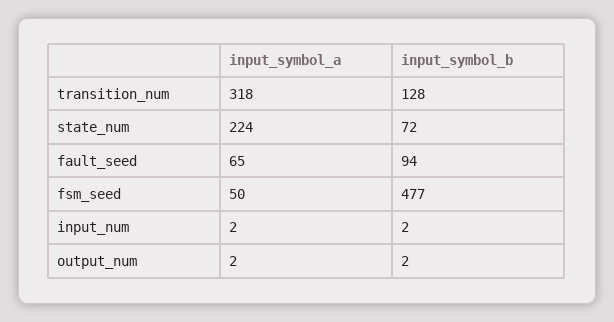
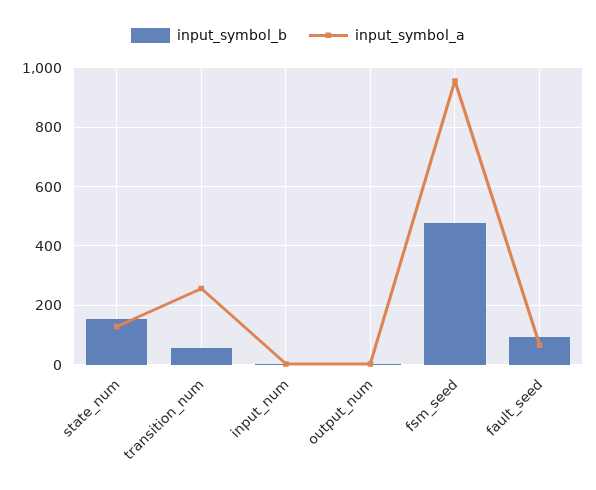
input_symbol_a, transition_num: 318 -> 250
input_symbol_b, transition_num: 128 -> 50
input_symbol_a, state_num: 224 -> 125
input_symbol_b, state_num: 72 -> 150
input_symbol_a, fsm_seed: 50 -> 950

